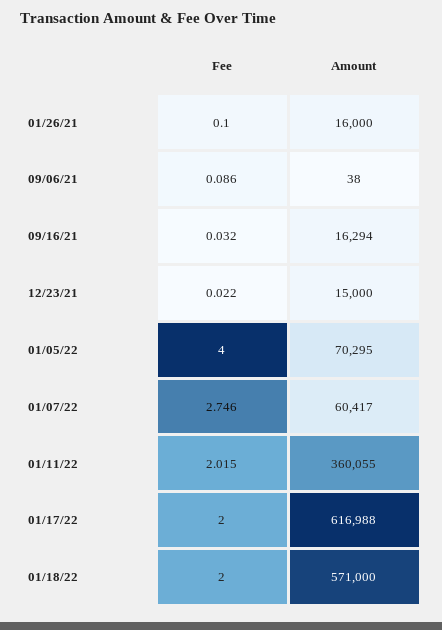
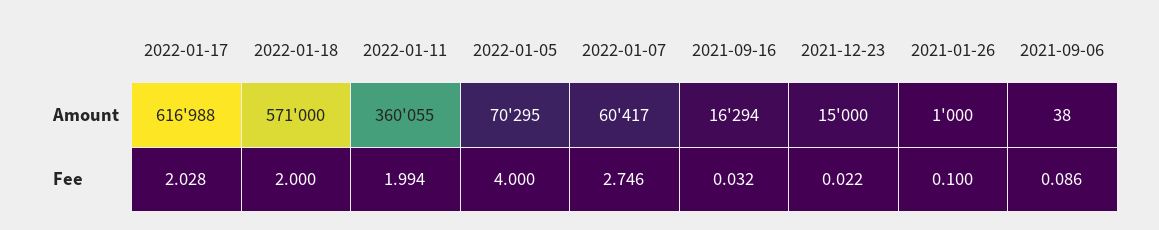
Amount, 01/26/21: 16000 -> 1000
Fee, 01/11/22: 2.015 -> 1.994
Fee, 01/17/22: 2 -> 2.028

